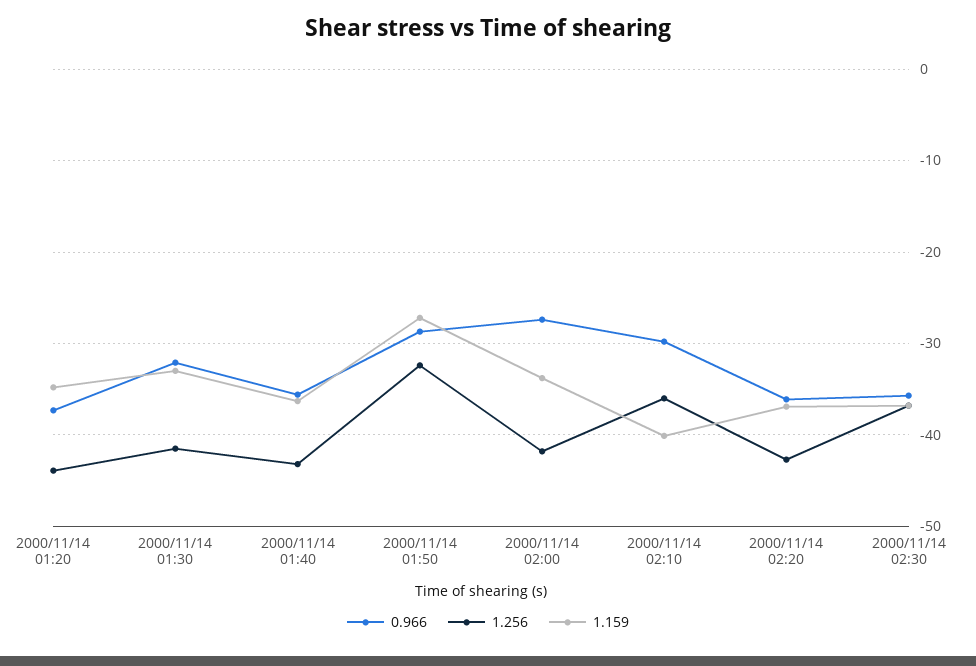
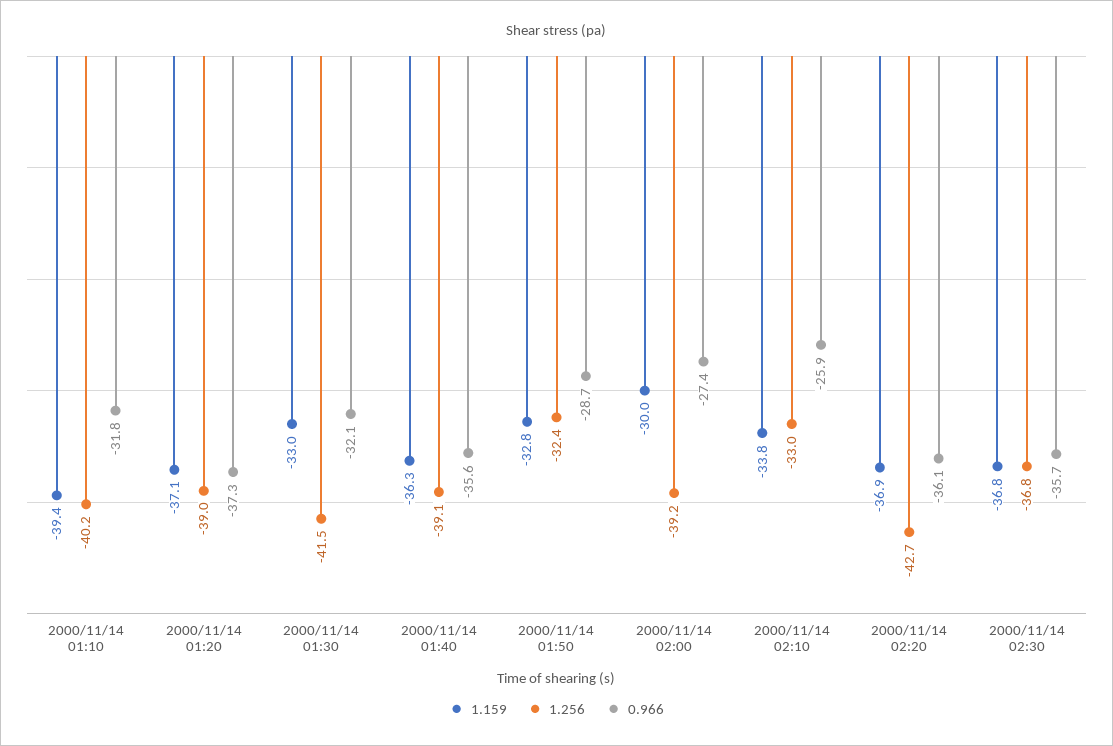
1.256, 2000/11/14 01:20: -44 -> -39
1.159, 2000/11/14 01:20: -35 -> -37.1
1.256, 2000/11/14 01:40: -43 -> -39.1
1.159, 2000/11/14 01:50: -27 -> -32.8
1.256, 2000/11/14 02:00: -42 -> -39.2
1.159, 2000/11/14 02:00: -34 -> -30
0.966, 2000/11/14 02:10: -30 -> -25.9
1.256, 2000/11/14 02:10: -36 -> -33
1.159, 2000/11/14 02:10: -40 -> -33.8
1.159, 2000/11/14 01:10: none -> -39.4
1.256, 2000/11/14 01:10: none -> -40.2
0.966, 2000/11/14 01:10: none -> -31.8

